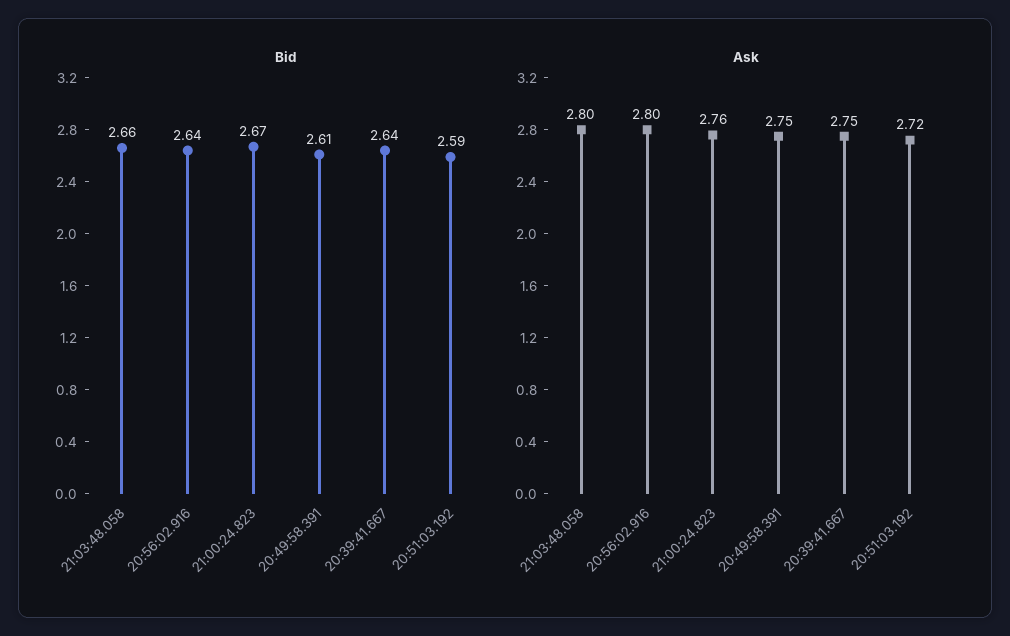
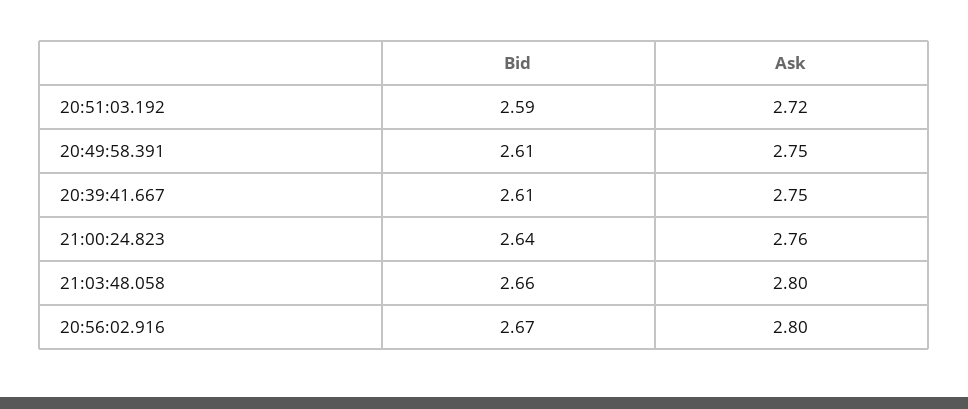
Bid, 20:56:02.916: 2.64 -> 2.67
Bid, 21:00:24.823: 2.67 -> 2.64
Bid, 20:39:41.667: 2.64 -> 2.61

